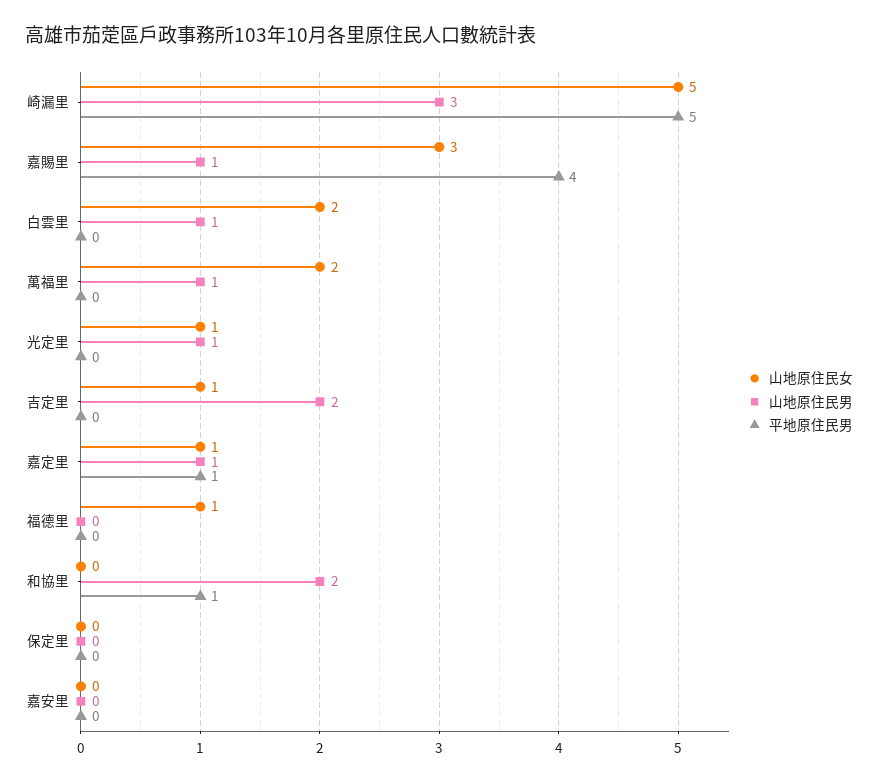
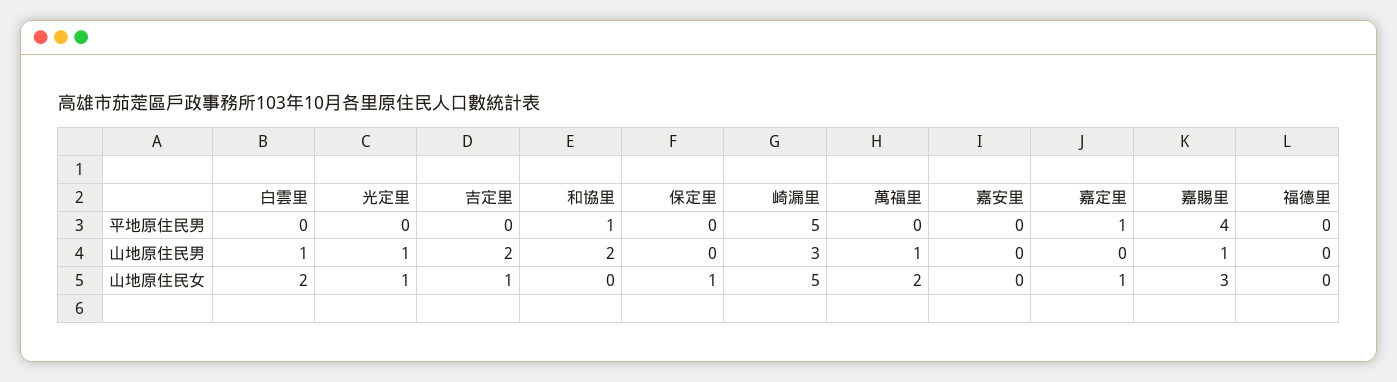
山地原住民男, 嘉定里: 1 -> 0
山地原住民女, 福德里: 1 -> 0
山地原住民女, 保定里: 0 -> 1

